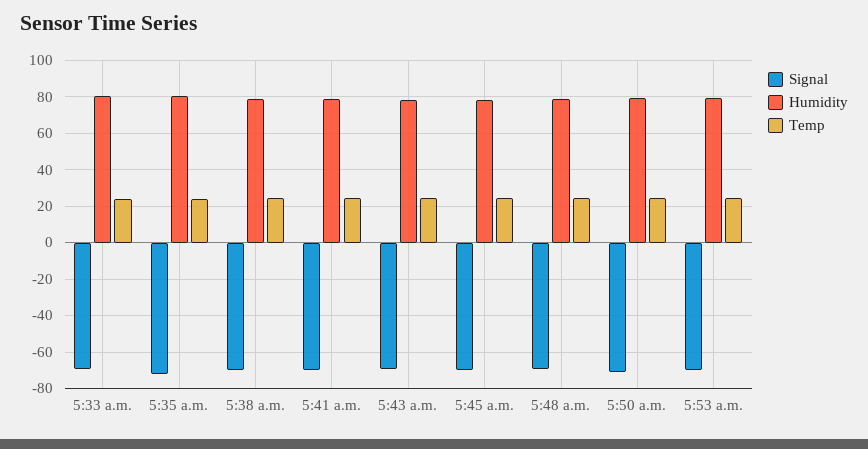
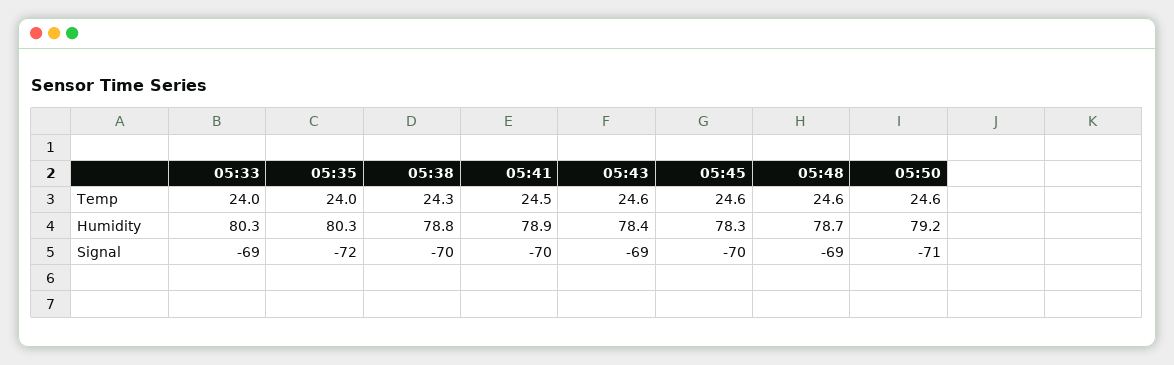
Signal, 5:53 a.m.: -70 -> none
Humidity, 5:53 a.m.: 80 -> none
Temp, 5:53 a.m.: 25 -> none

